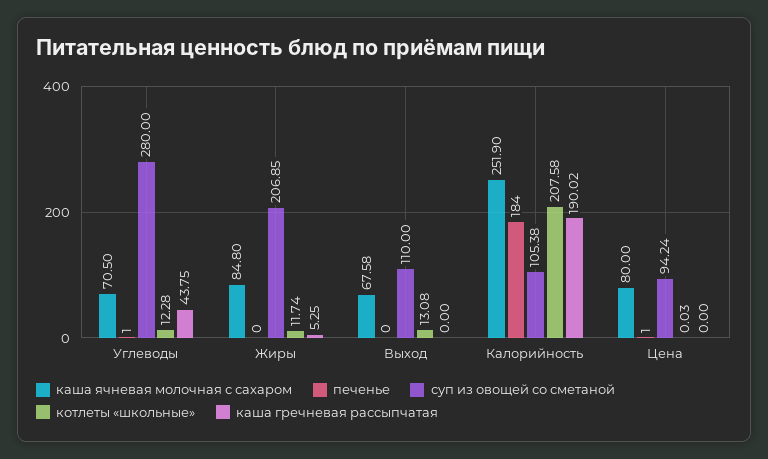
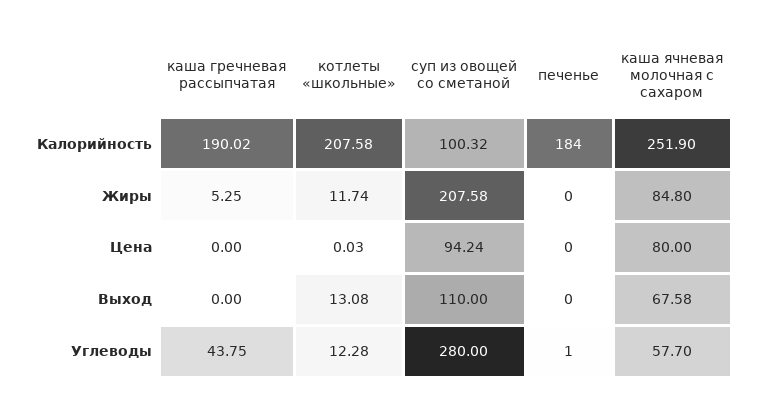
каша ячневая молочная с сахаром, Углеводы: 70.5 -> 57.7
суп из овощей со сметаной, Жиры: 206.85 -> 207.58
суп из овощей со сметаной, Калорийность: 105.38 -> 100.32
печенье, Цена: 1 -> 0

